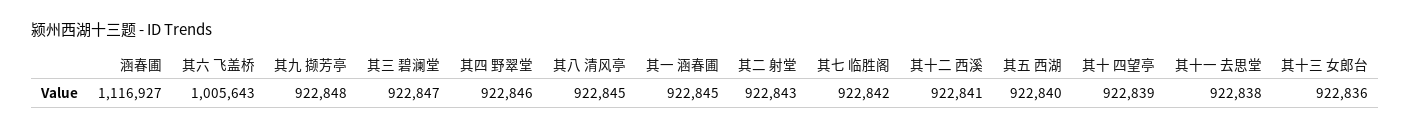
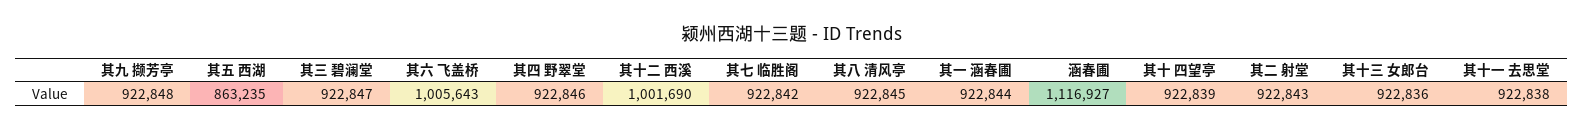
其一 涵春圃: 922845 -> 922844
其十二 西溪: 922841 -> 1001690
其五 西湖: 922840 -> 863235

